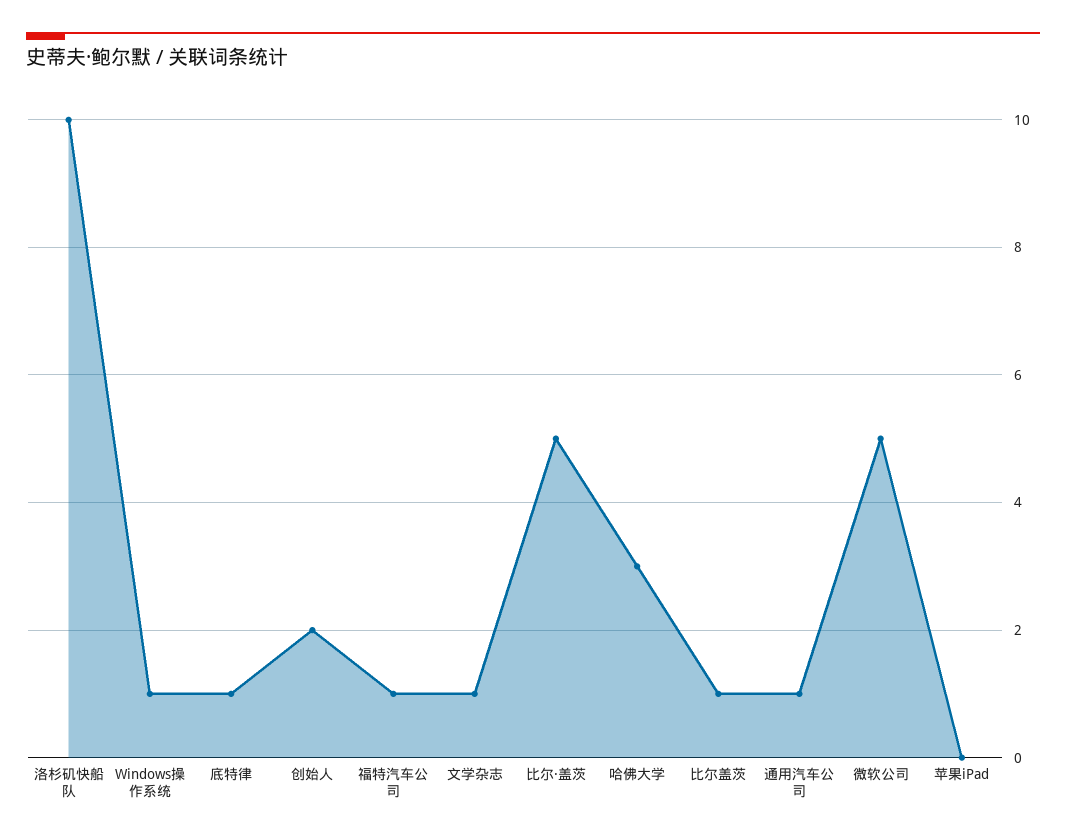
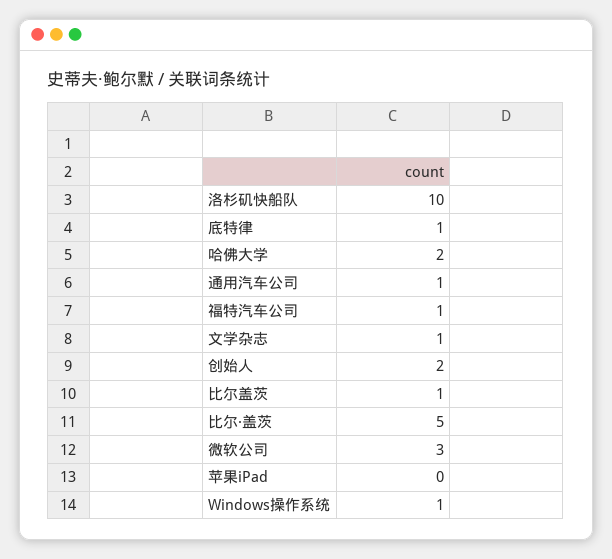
哈佛大学: 3 -> 2
微软公司: 5 -> 3

